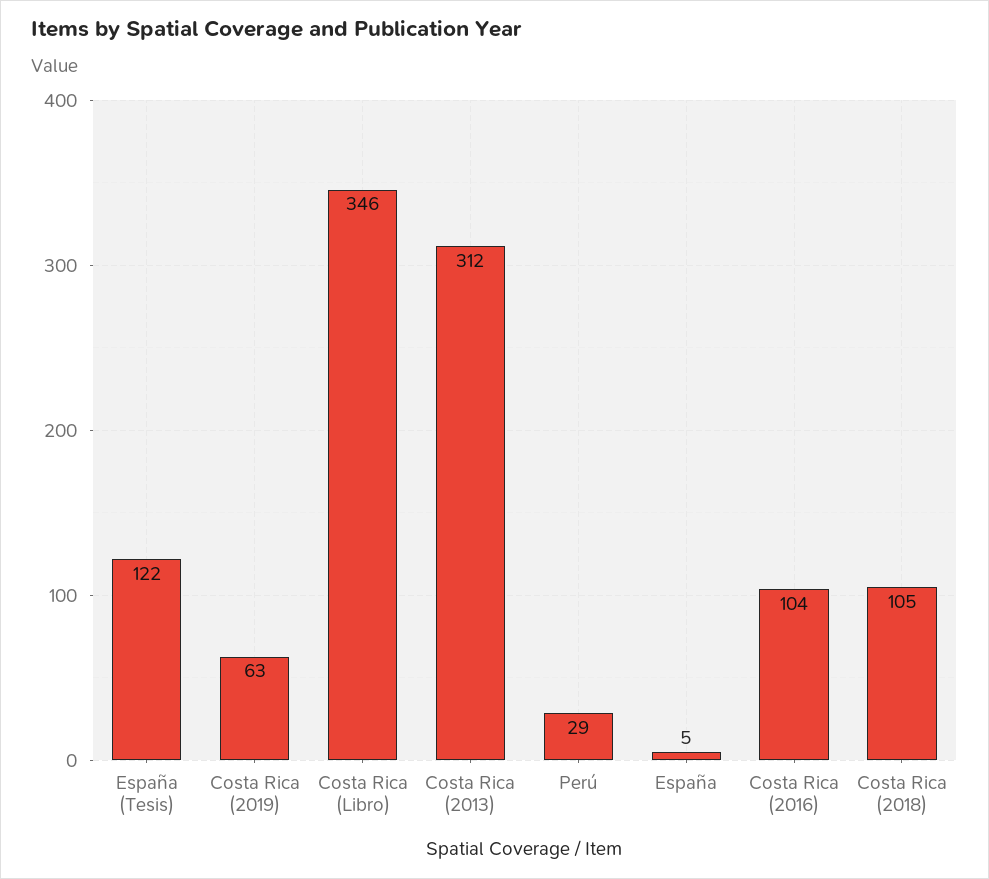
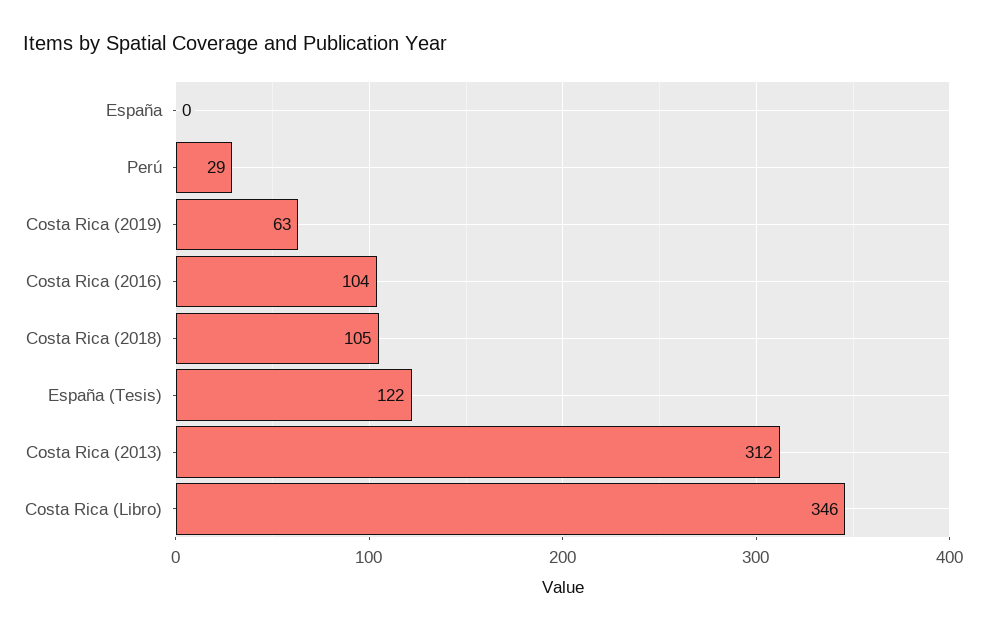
España: 5 -> 0

